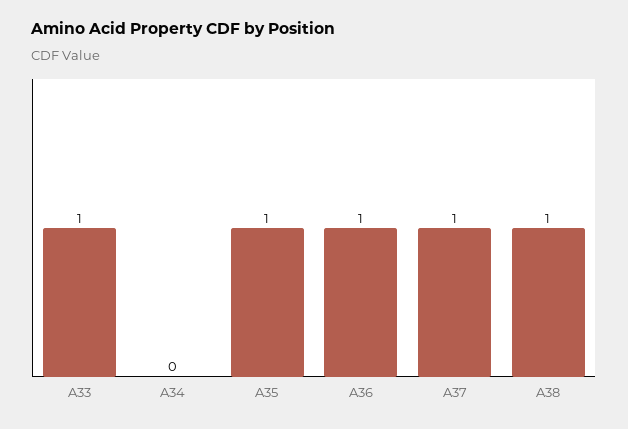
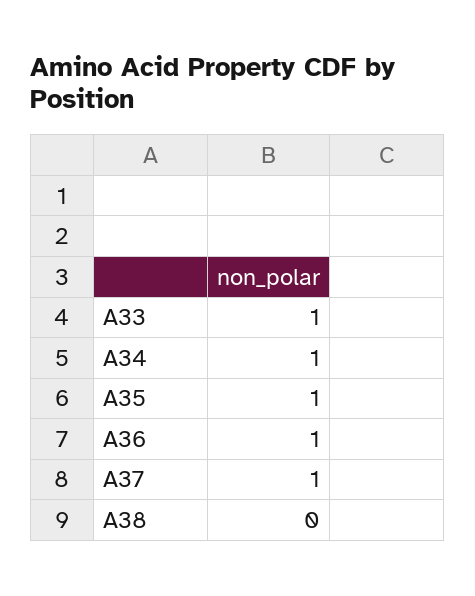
A34: 0 -> 1
A38: 1 -> 0

